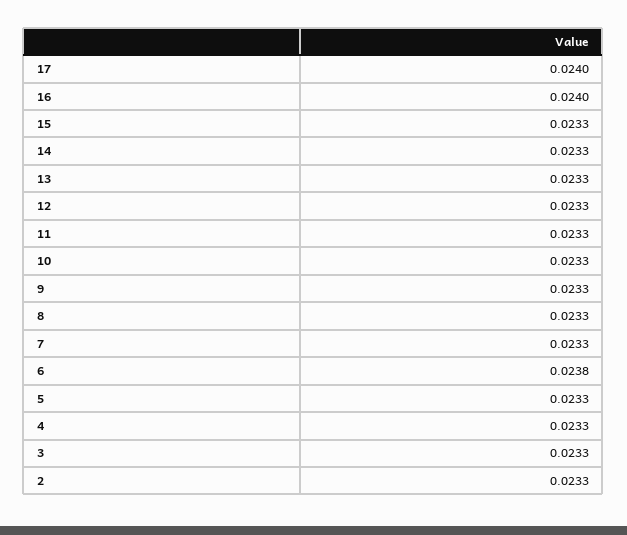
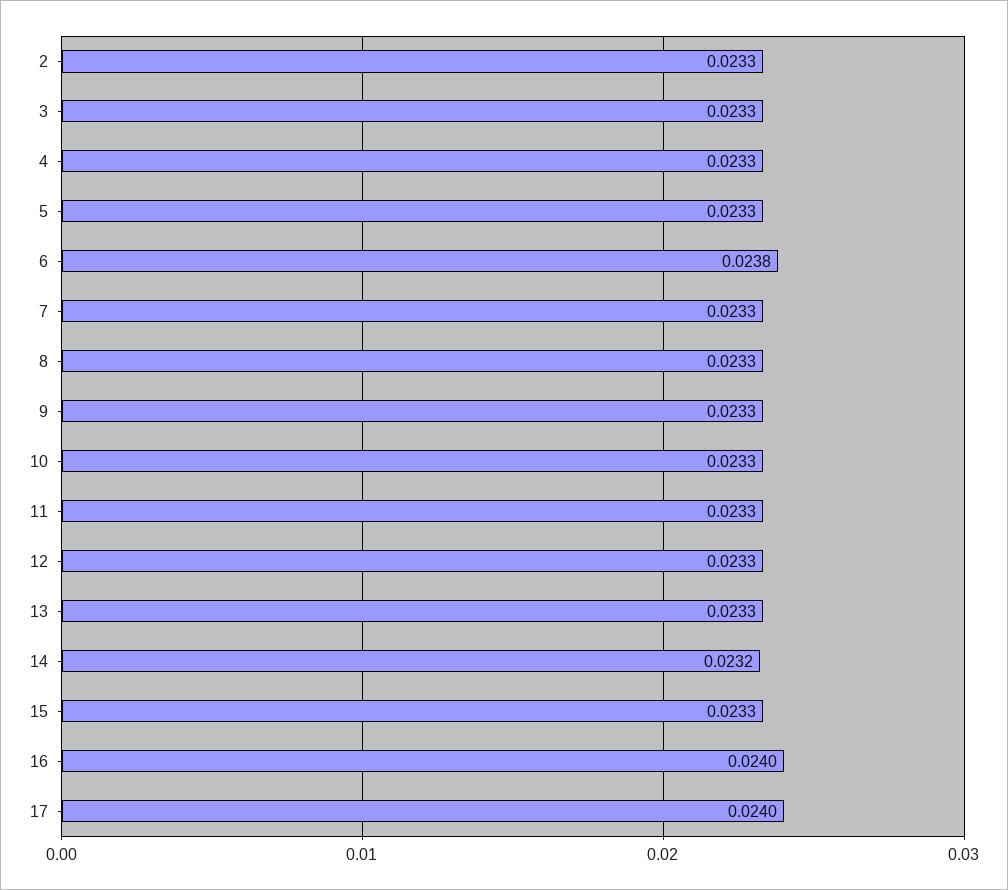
14: 0.0233 -> 0.0232

